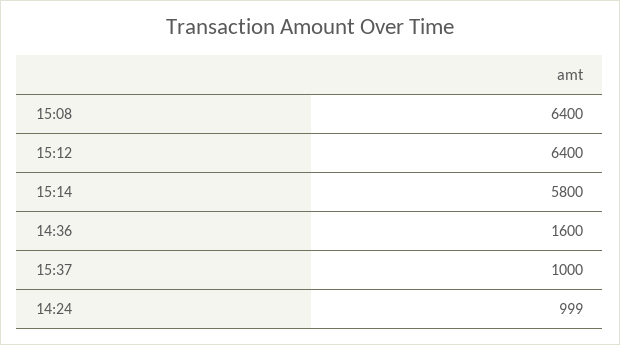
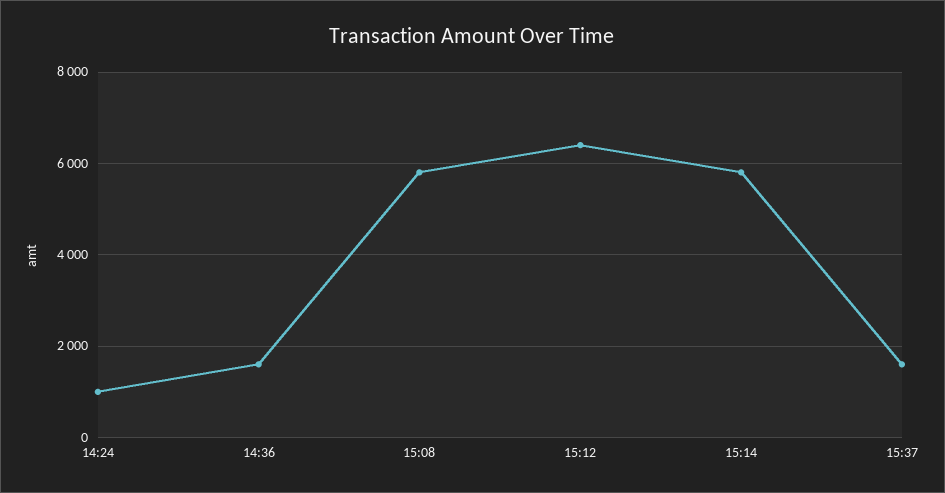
15:08: 6400 -> 5800
15:37: 1000 -> 1600

